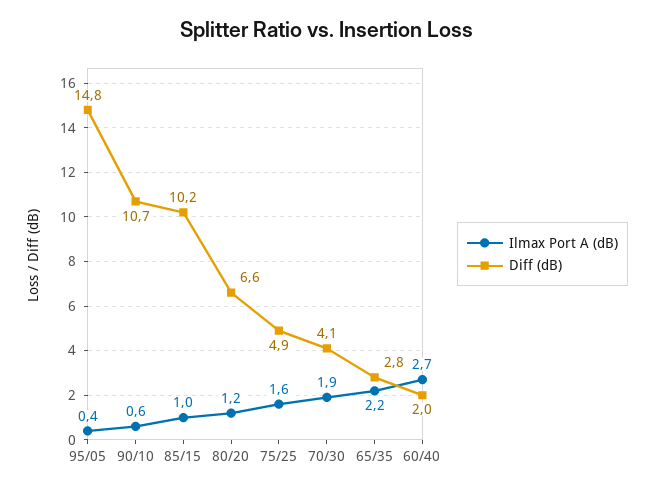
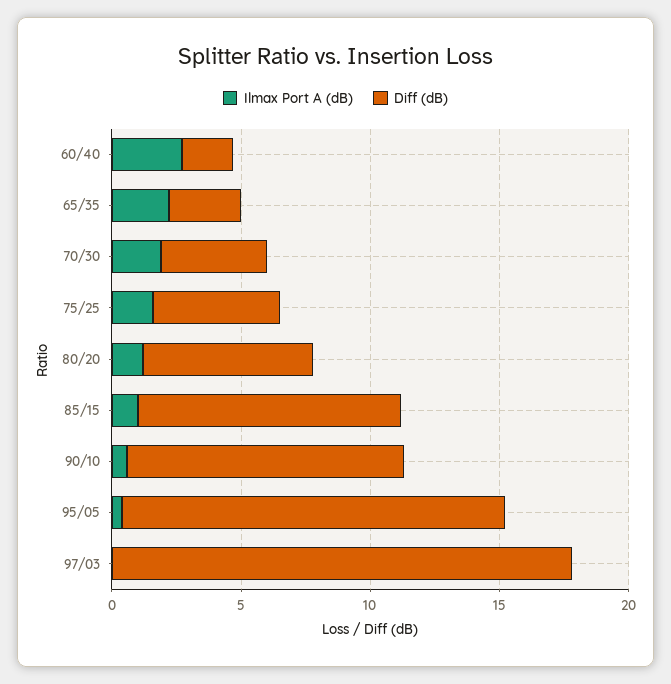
Ilmax Port A (dB), 97/03: none -> 0
Diff (dB), 97/03: none -> 18

